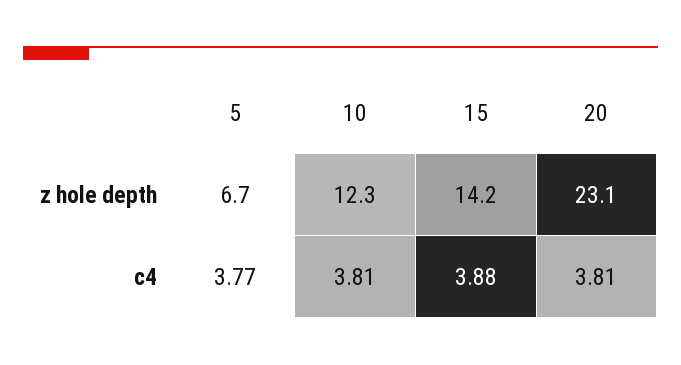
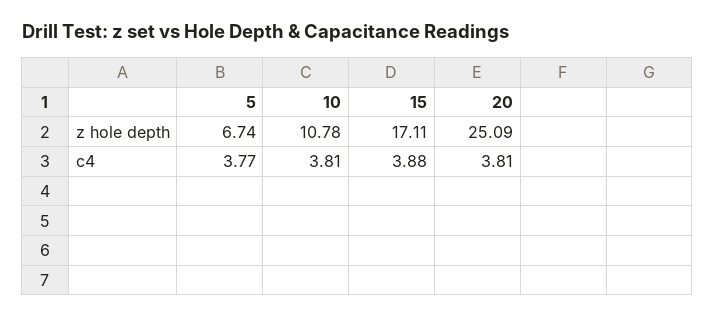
10, z hole depth: 12.3 -> 10.78
15, z hole depth: 14.2 -> 17.11
20, z hole depth: 23.1 -> 25.09

